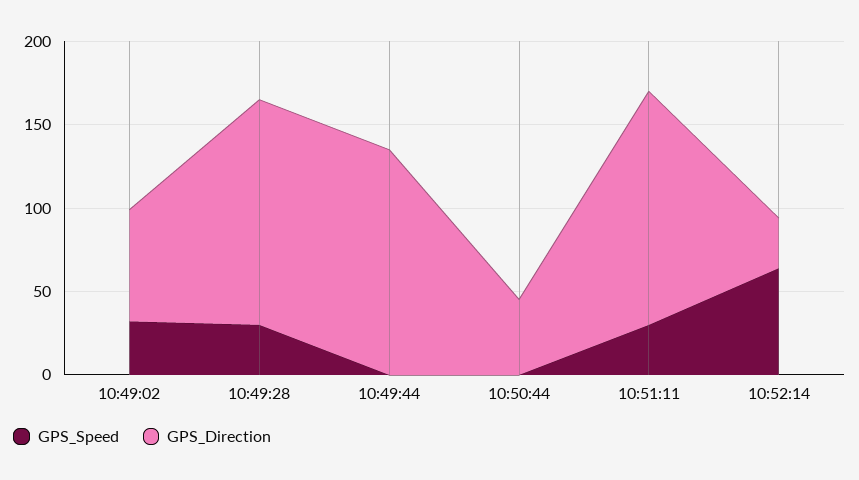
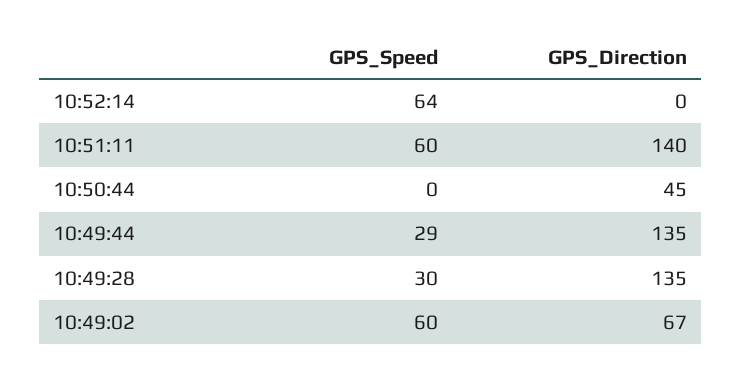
GPS_Speed, 10:49:02: 30 -> 60
GPS_Speed, 10:49:44: 0 -> 29
GPS_Speed, 10:51:11: 30 -> 60
GPS_Direction, 10:52:14: 30 -> 0

